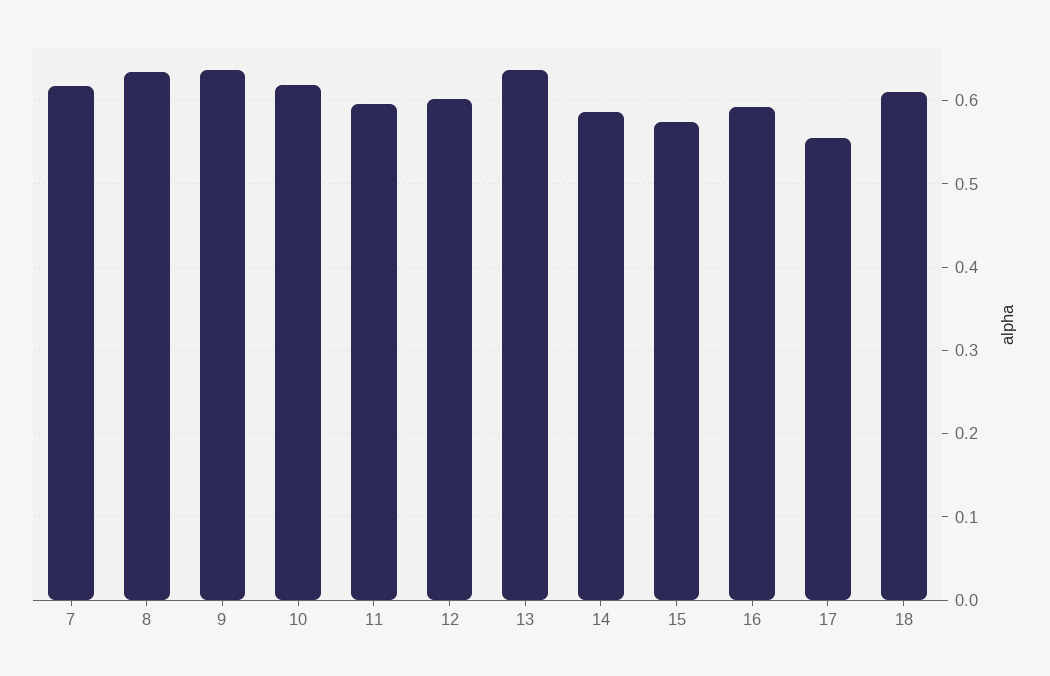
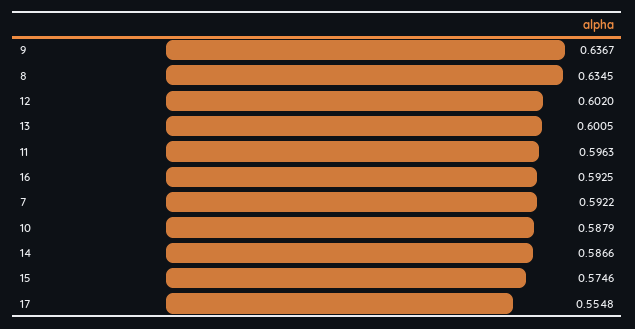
7: 0.62 -> 0.5922
10: 0.62 -> 0.5879
13: 0.64 -> 0.6005
18: 0.61 -> none

